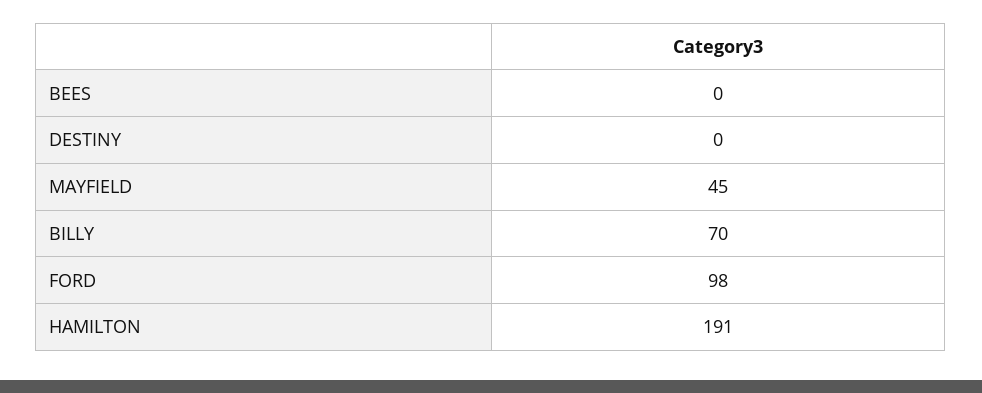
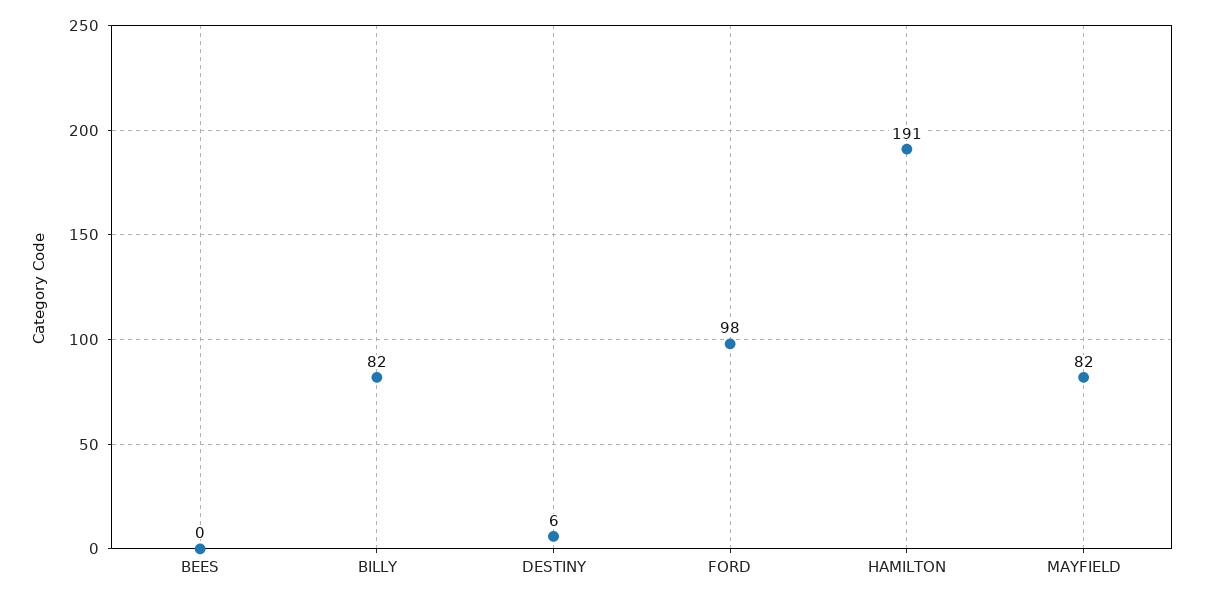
DESTINY: 0 -> 6
MAYFIELD: 45 -> 82
BILLY: 70 -> 82

